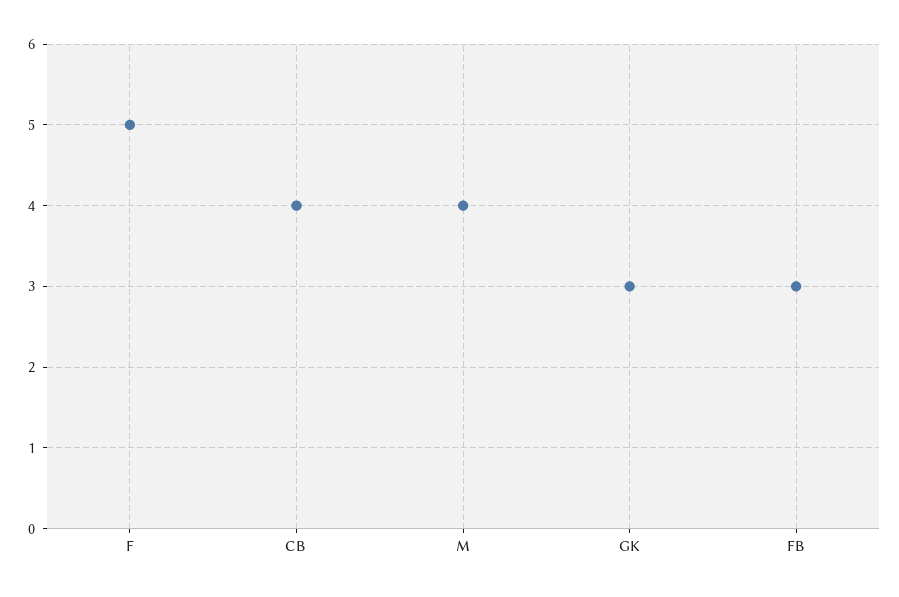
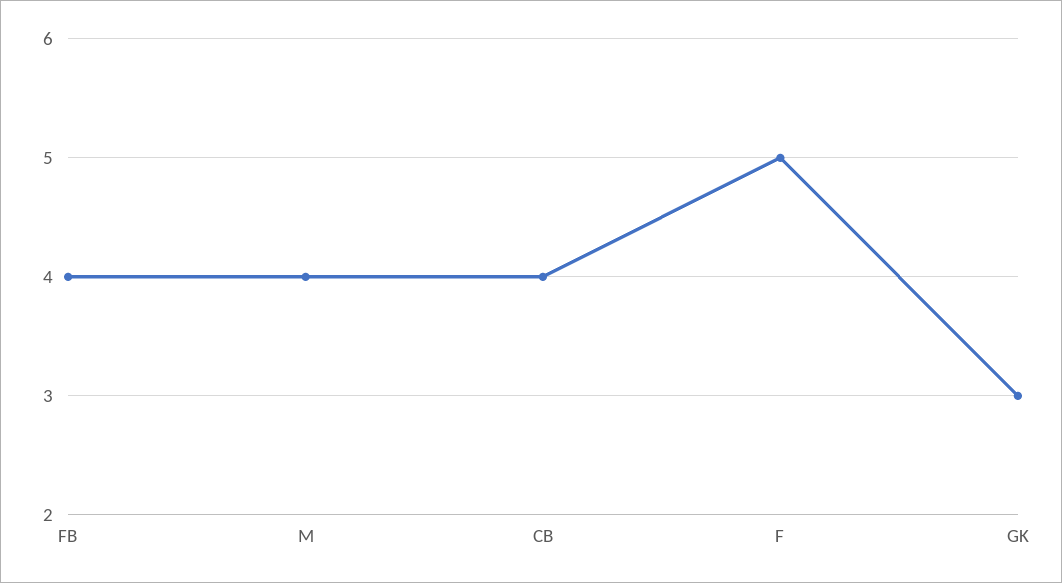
FB: 3 -> 4

